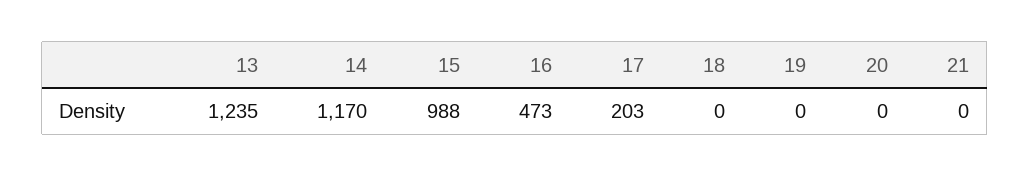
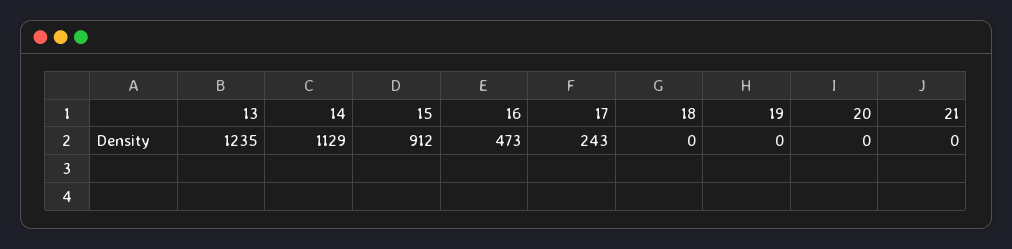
14: 1170 -> 1129
15: 988 -> 912
17: 203 -> 243

